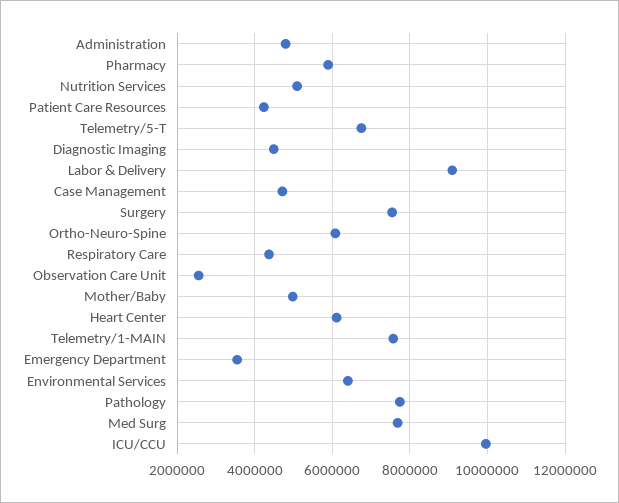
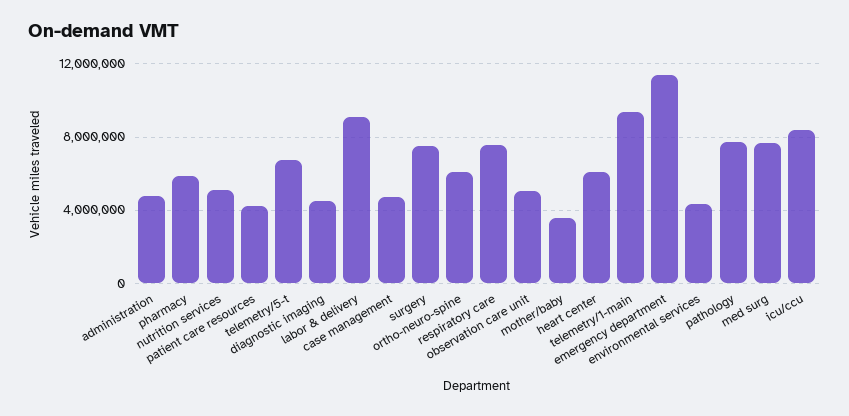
Respiratory Care: 4400000 -> 7500000
Observation Care Unit: 2600000 -> 5000000
Mother/Baby: 5000000 -> 3500000
Telemetry/1-MAIN: 7600000 -> 9500000
Emergency Department: 3600000 -> 11500000
Environmental Services: 6400000 -> 4500000
ICU/CCU: 10000000 -> 8500000

